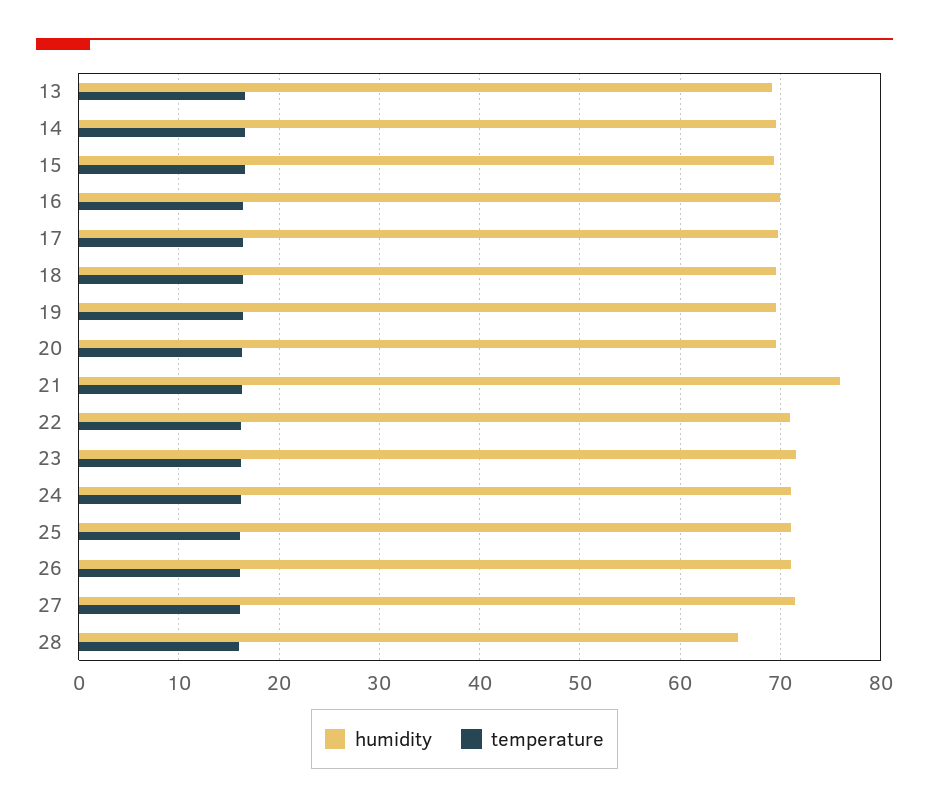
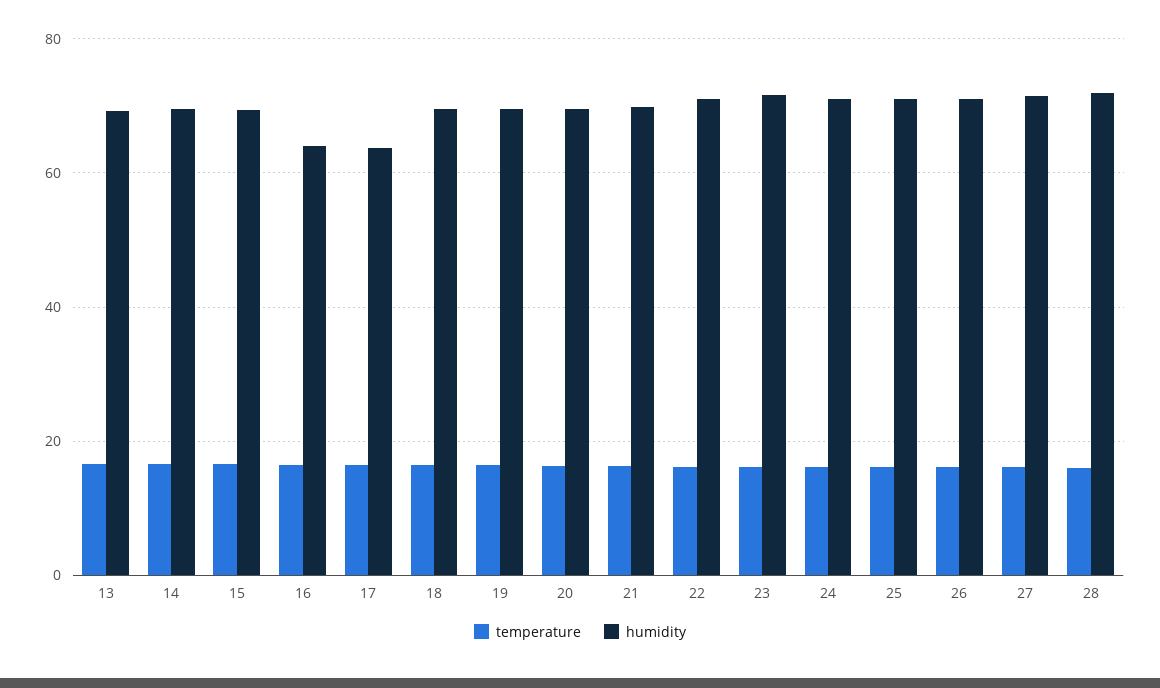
humidity, 16: 70 -> 64
humidity, 17: 70 -> 64
humidity, 21: 76 -> 70
humidity, 28: 66 -> 72

